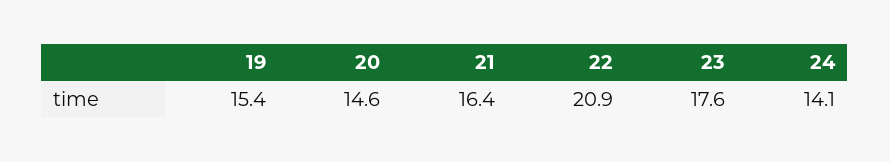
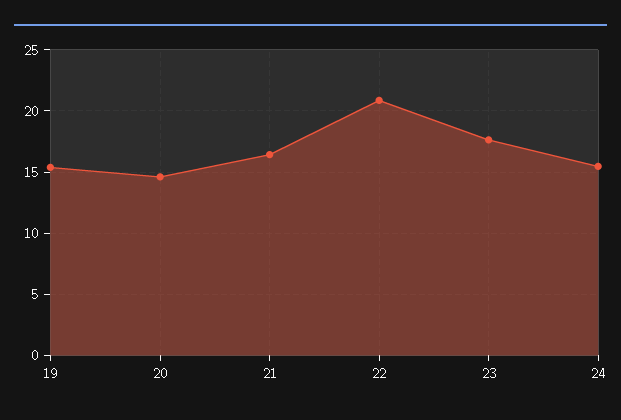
24: 14.1 -> 15.5

